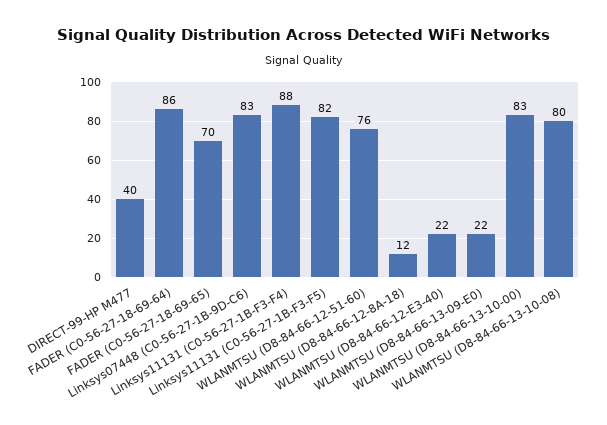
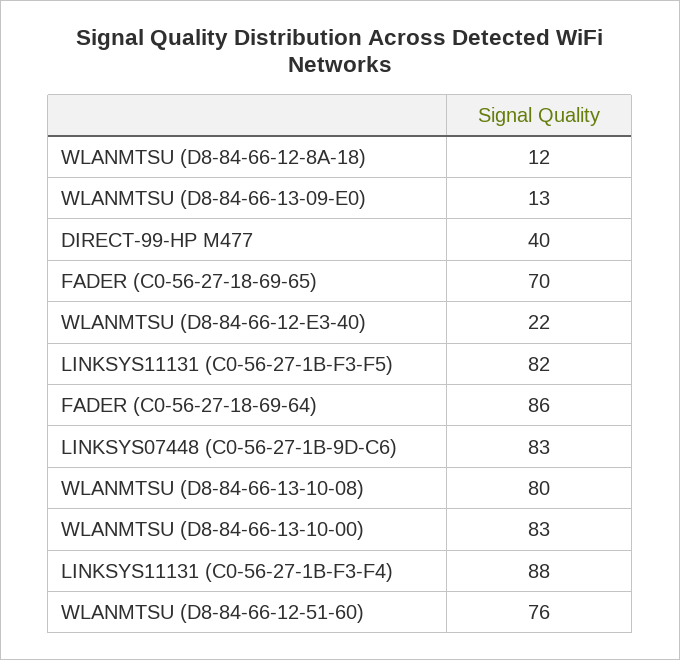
WLANMTSU (D8-84-66-13-09-E0): 22 -> 13

